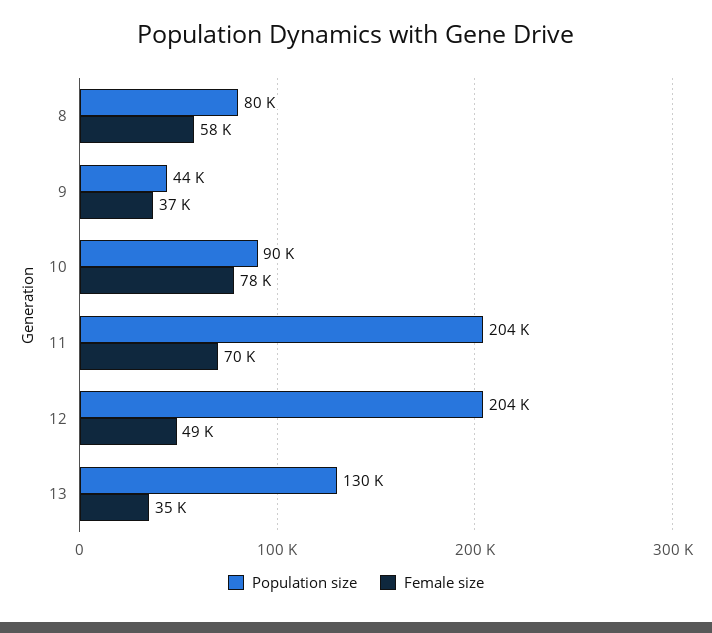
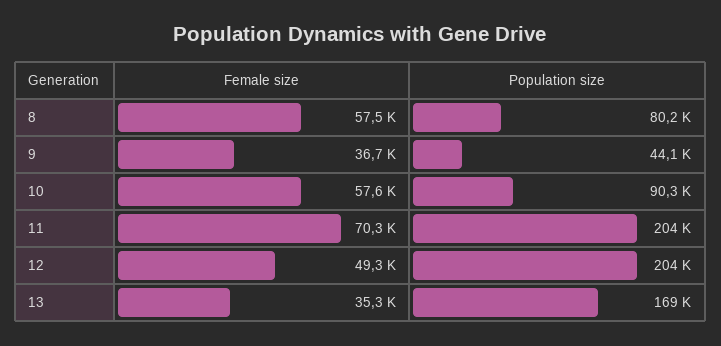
Female size, 10: 78000 -> 57600
Population size, 13: 130000 -> 169000

